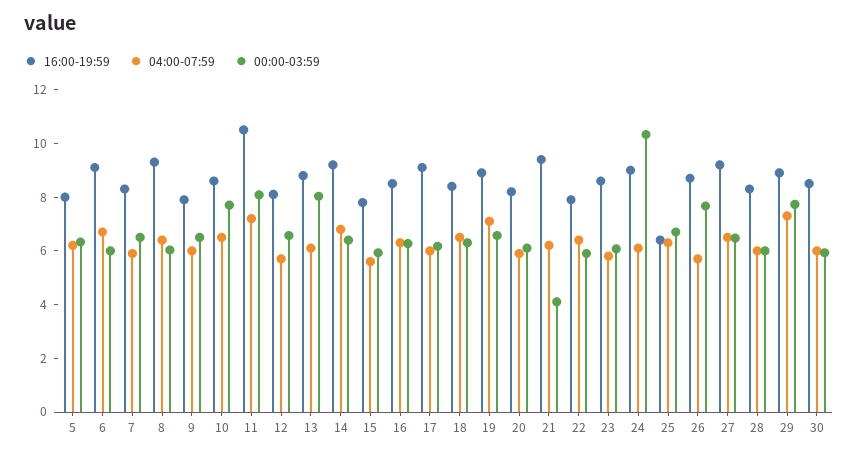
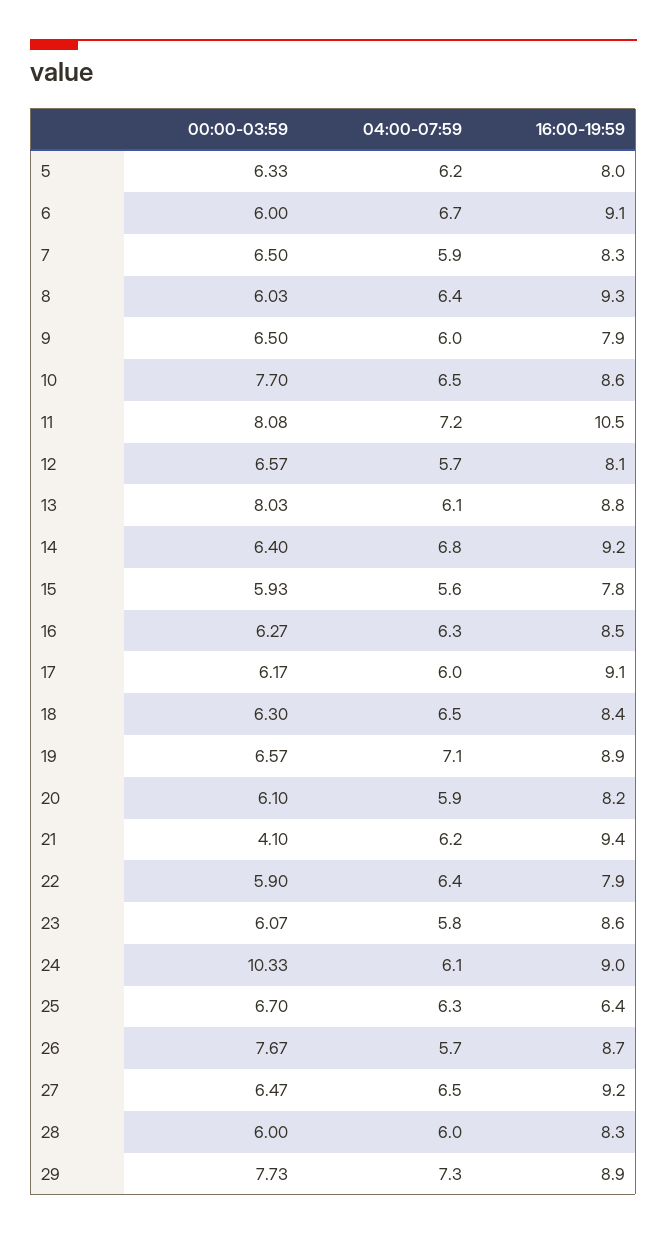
16:00-19:59, 30: 8.5 -> none
04:00-07:59, 30: 6 -> none
00:00-03:59, 30: 6 -> none

